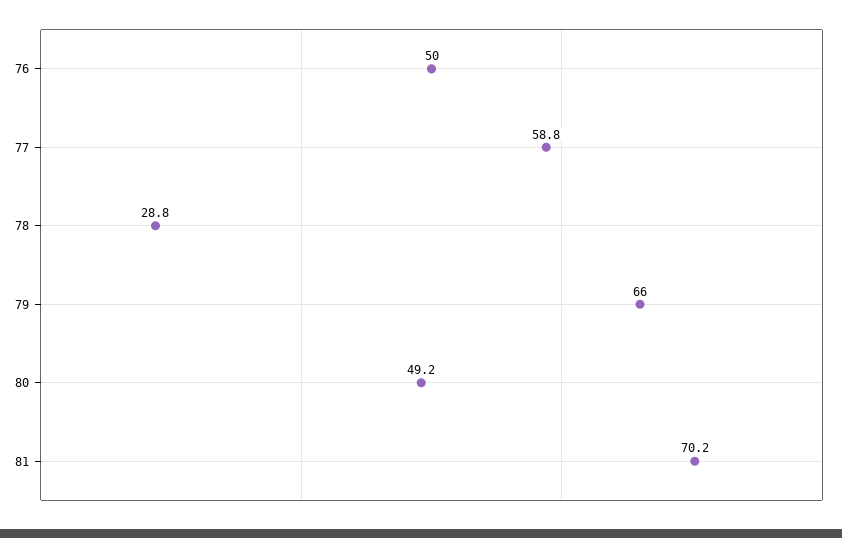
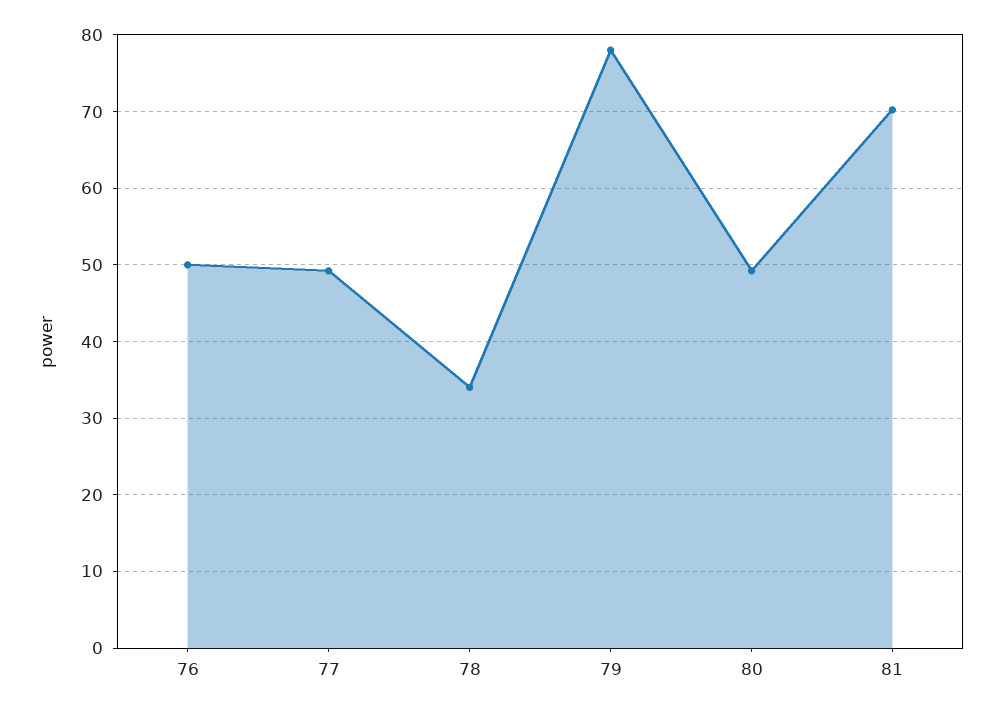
77: 58.8 -> 49
78: 28.8 -> 34
79: 66 -> 78

